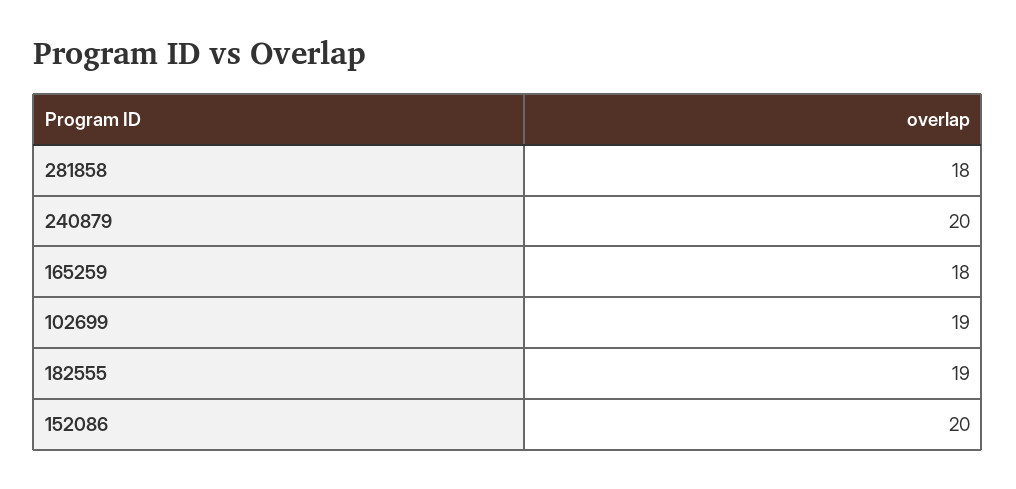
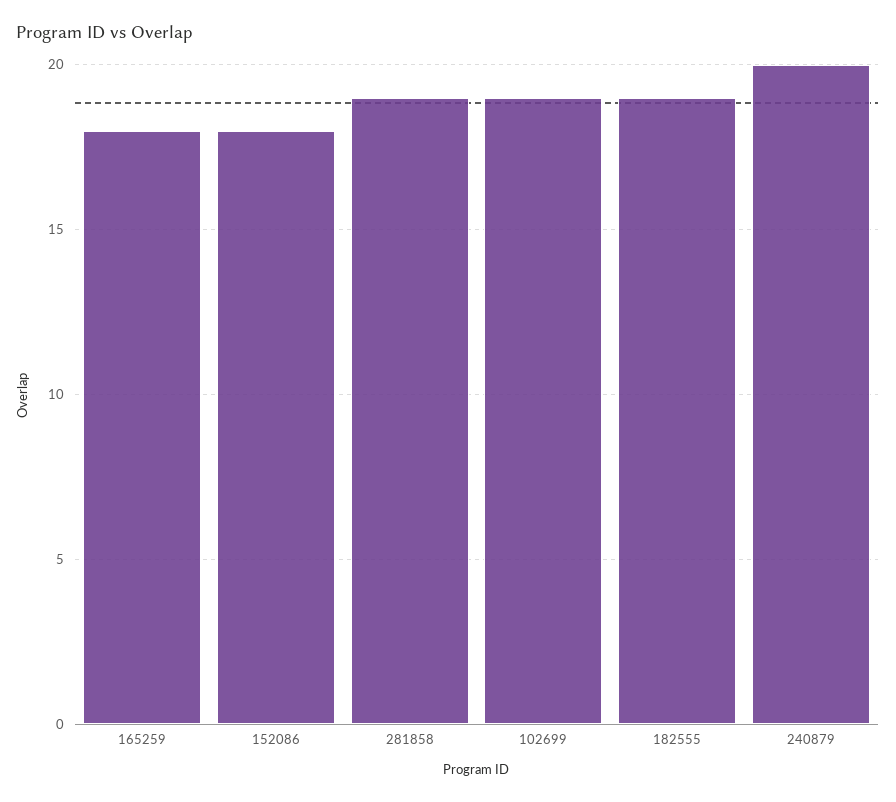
281858: 18 -> 19
152086: 20 -> 18

